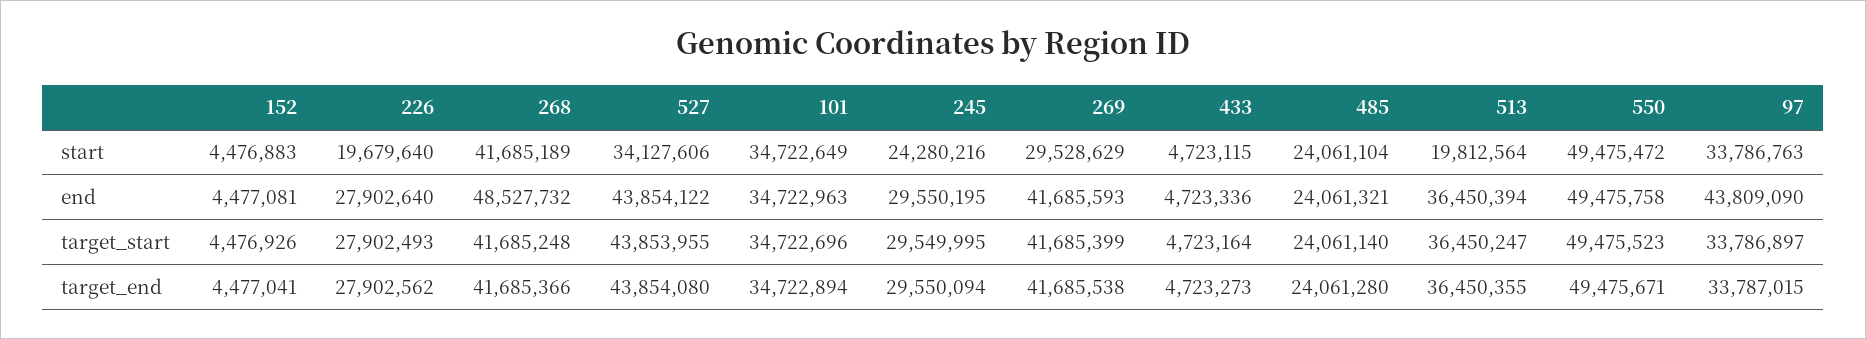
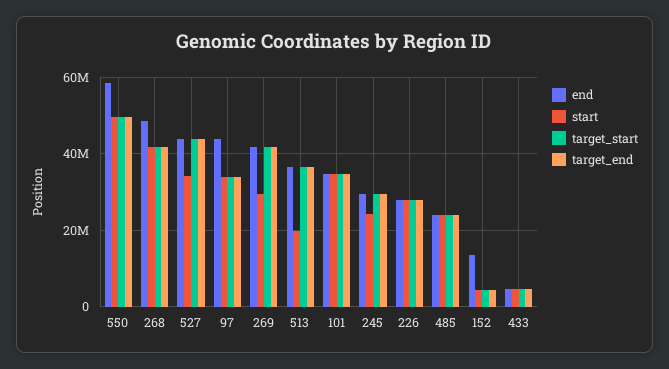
start, 226: 19679640 -> 28000000
end, 152: 4477081 -> 14000000
end, 550: 49475758 -> 58000000

